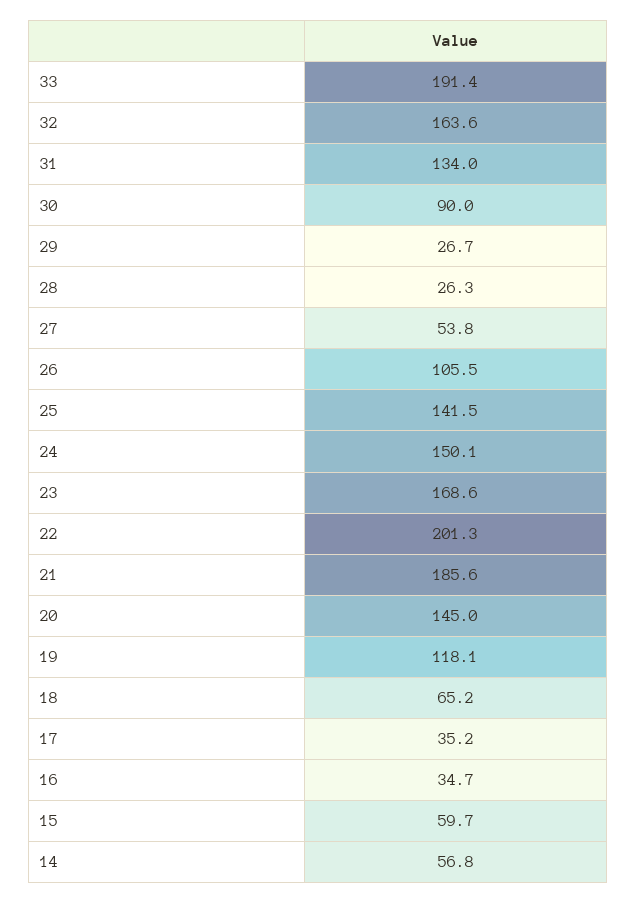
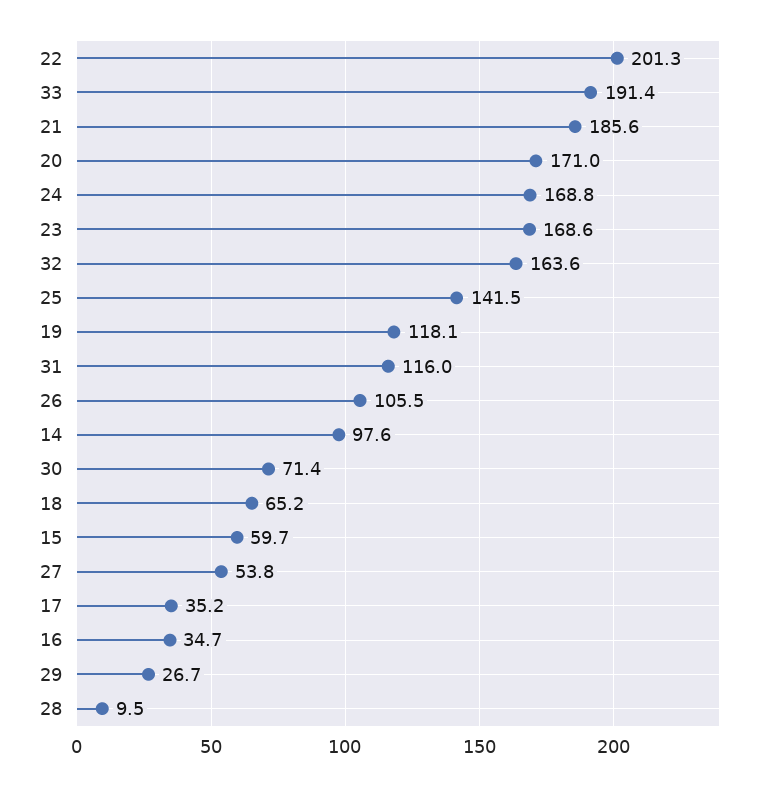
31: 134 -> 116
30: 90 -> 71.4
28: 26.3 -> 9.5
24: 150.1 -> 168.8
20: 145 -> 171
14: 56.8 -> 97.6

